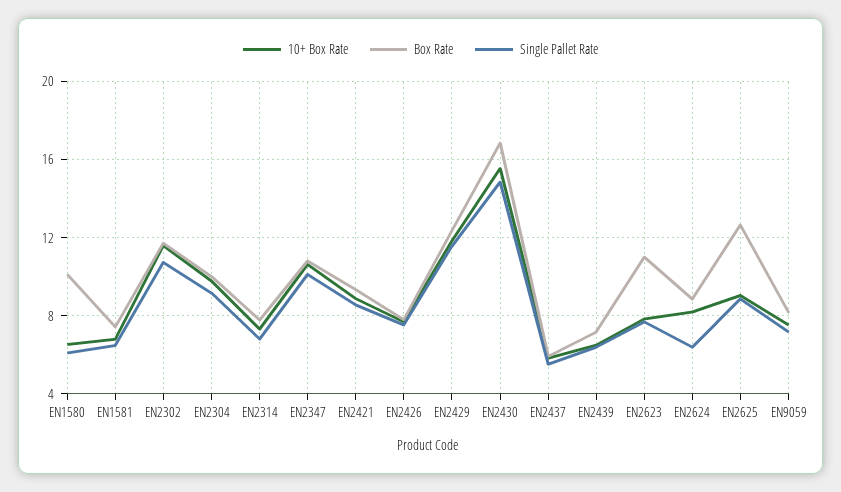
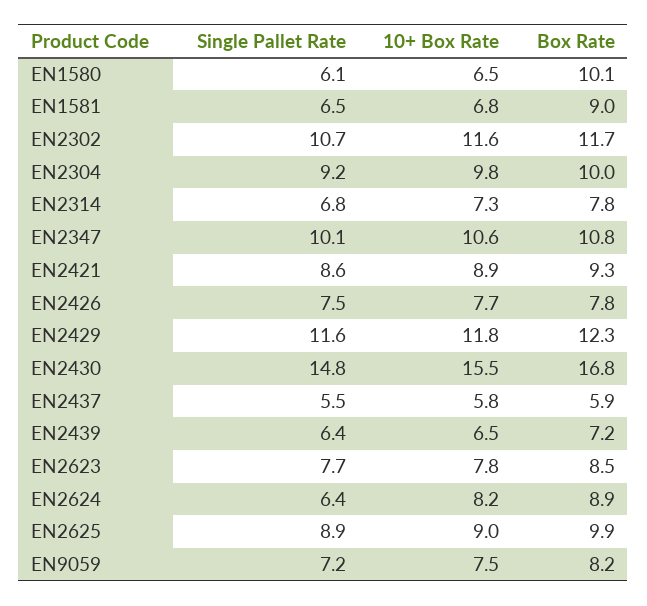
Box Rate, EN1581: 7.5 -> 9
Box Rate, EN2623: 11 -> 8.5
Box Rate, EN2625: 12.5 -> 9.9

